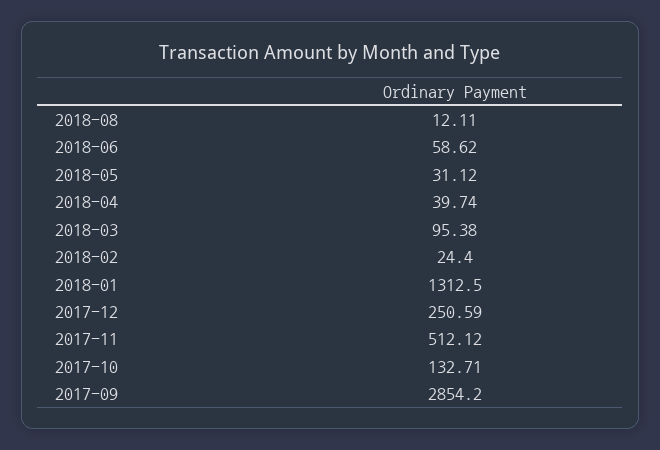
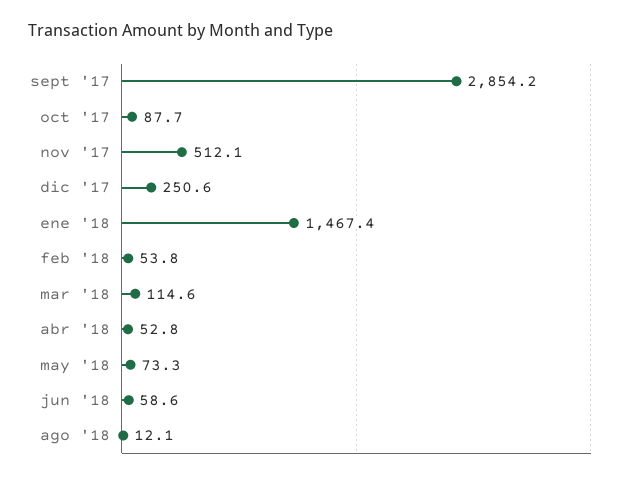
2018-05: 31.12 -> 73.3
2018-04: 39.74 -> 52.8
2018-03: 95.38 -> 114.6
2018-02: 24.4 -> 53.8
2018-01: 1312.5 -> 1467.4
2017-10: 132.71 -> 87.7

